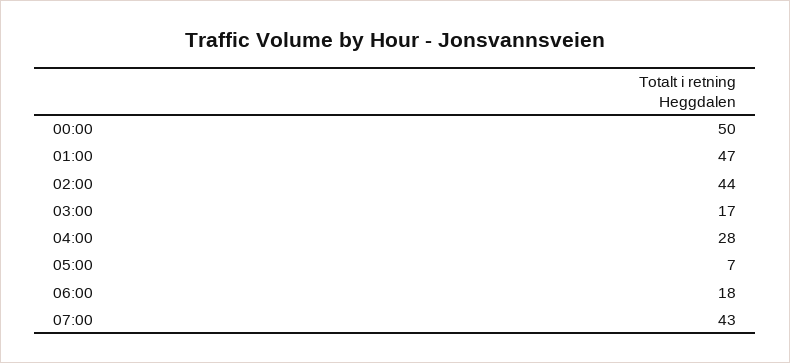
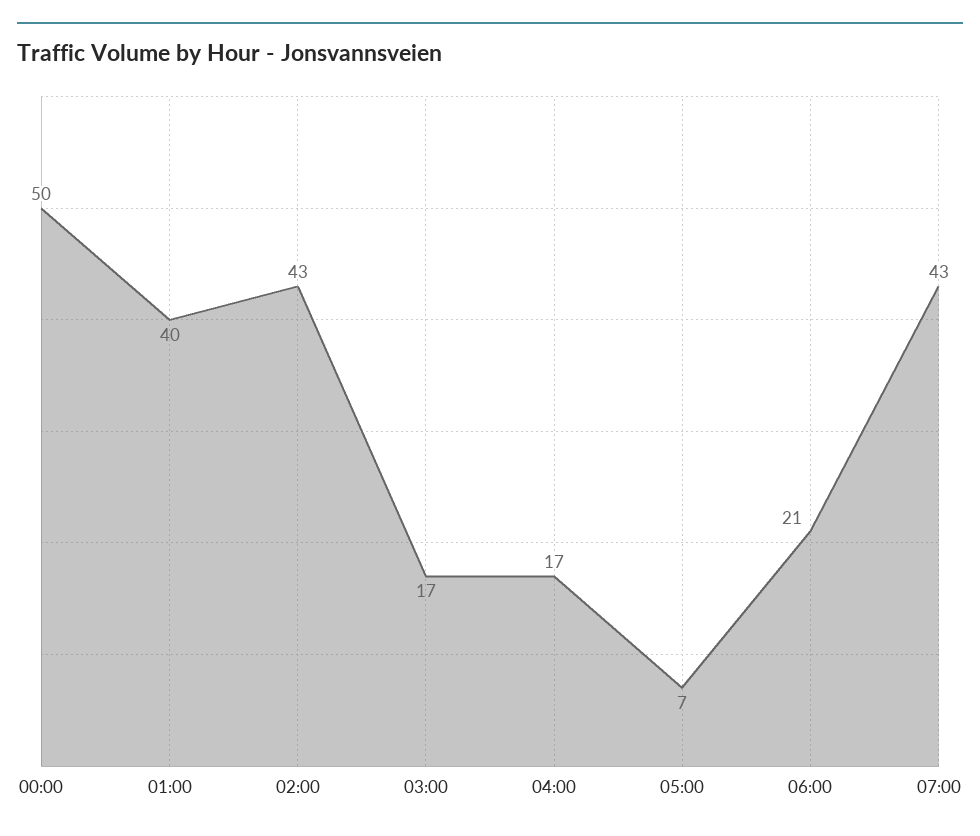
01:00: 47 -> 40
02:00: 44 -> 43
04:00: 28 -> 17
06:00: 18 -> 21

